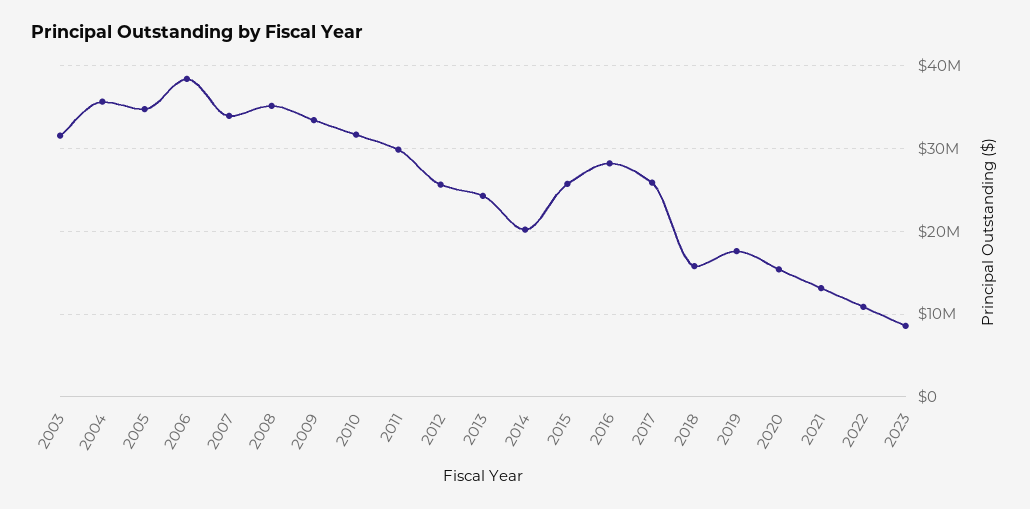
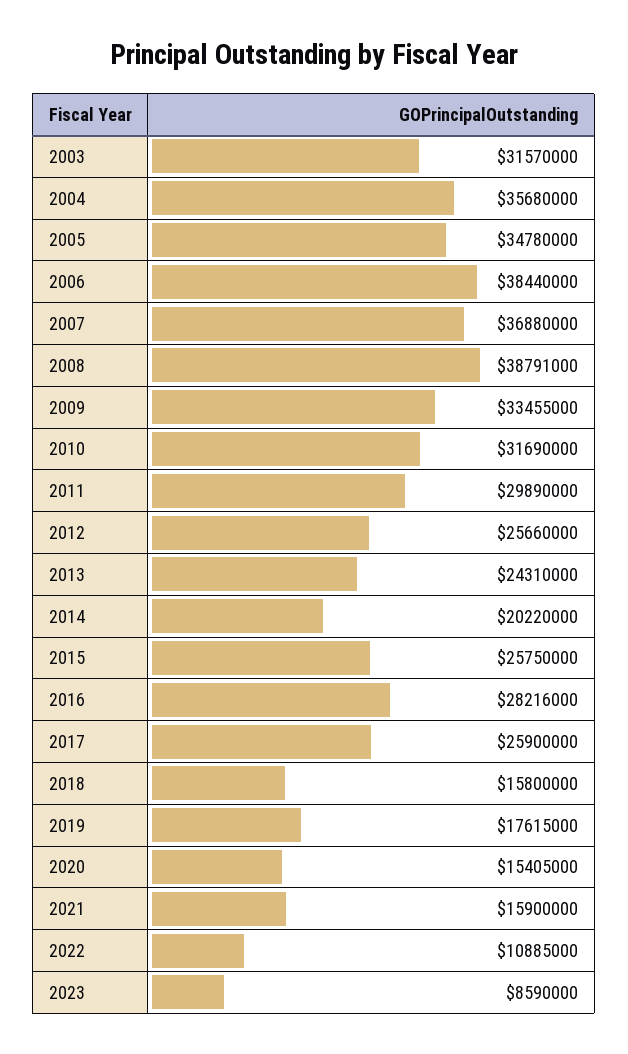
2007: 34000000 -> 36880000
2008: 35000000 -> 38791000
2021: 13000000 -> 15900000

